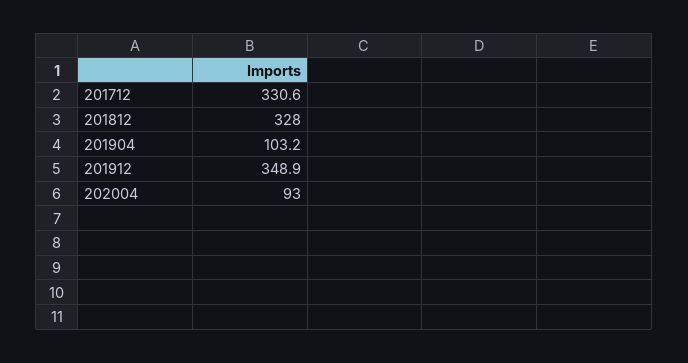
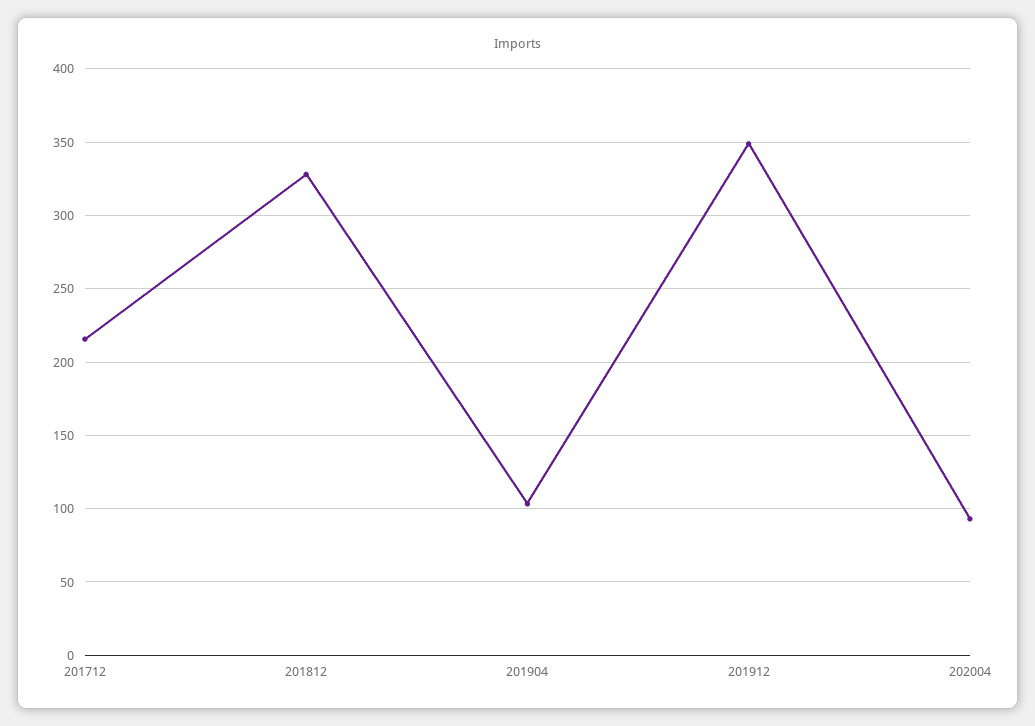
201712: 330.6 -> 215

